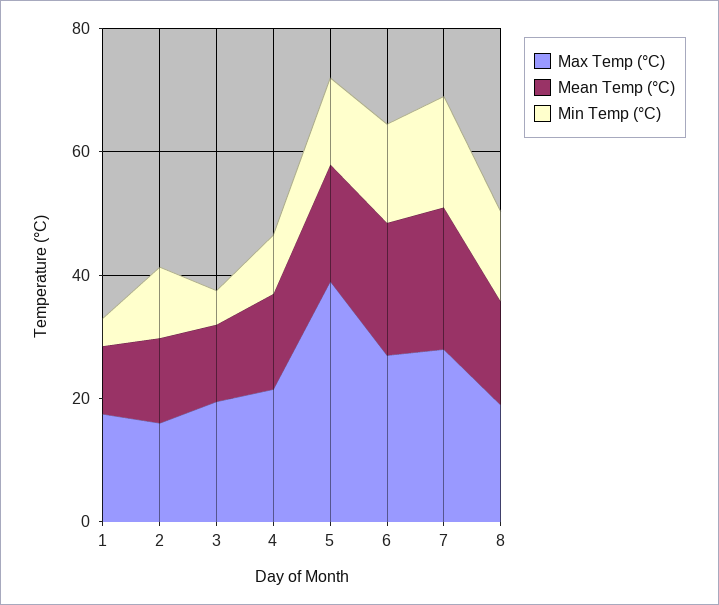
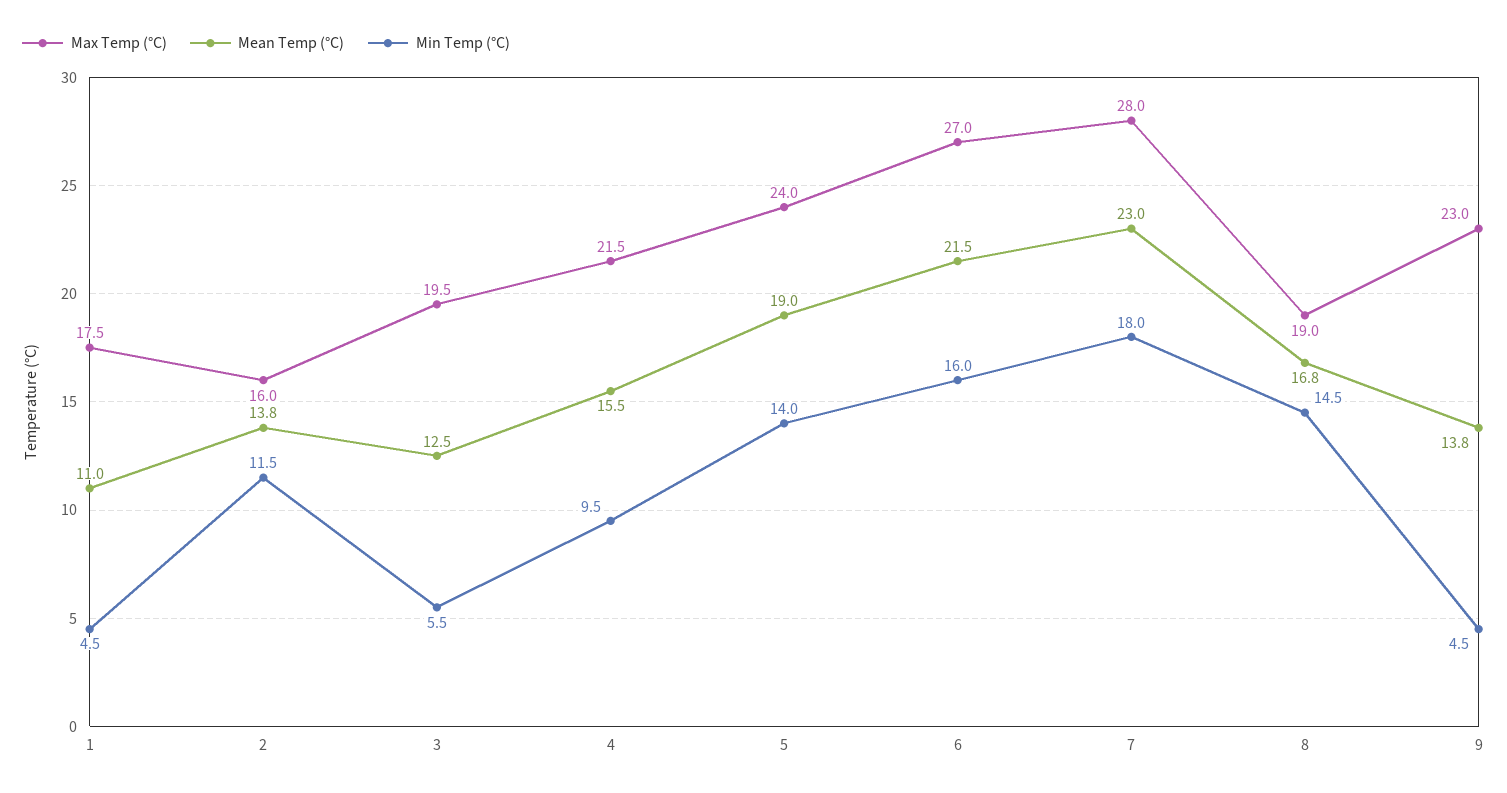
Max Temp (°C), 5: 40 -> 24
Max Temp (°C), 9: none -> 23
Mean Temp (°C), 9: none -> 13.8
Min Temp (°C), 9: none -> 4.5

